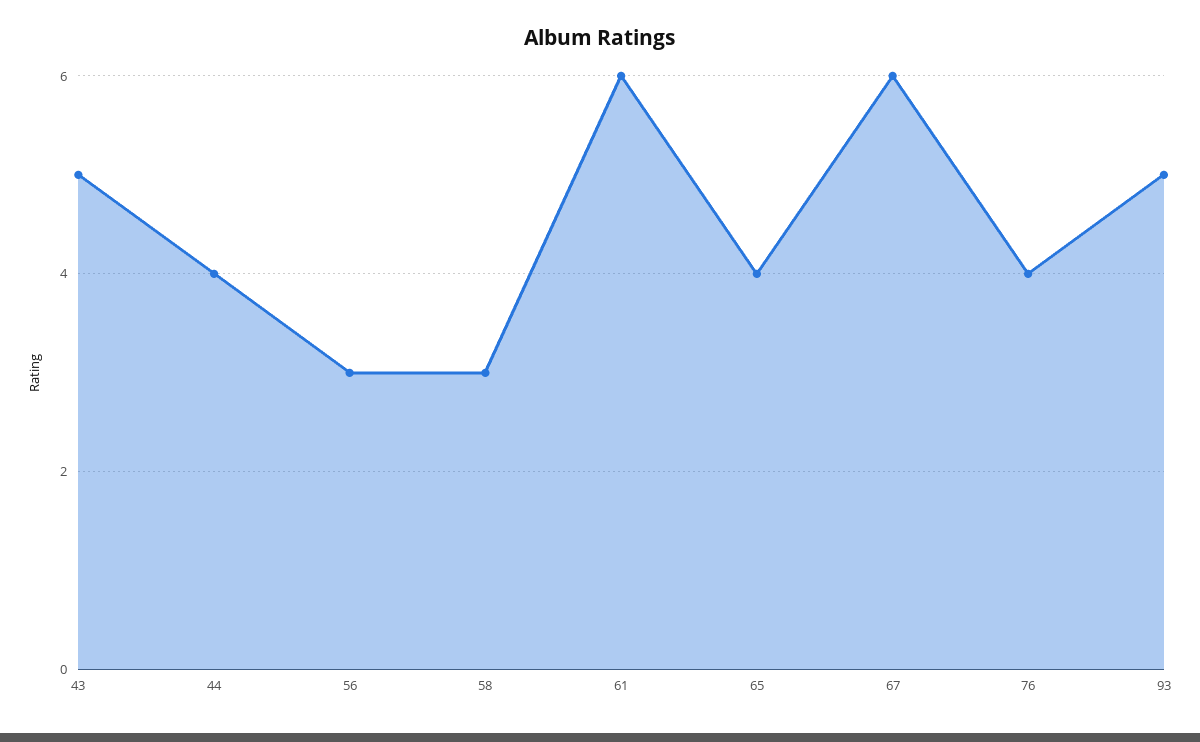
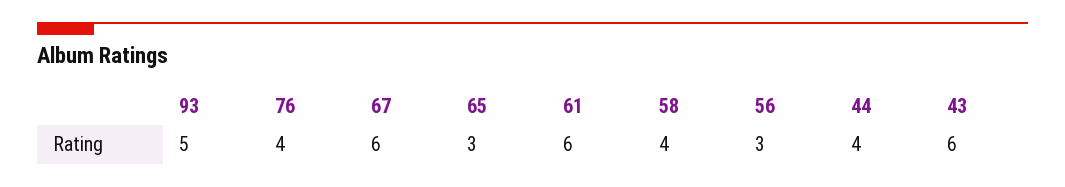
43: 5 -> 6
58: 3 -> 4
65: 4 -> 3

